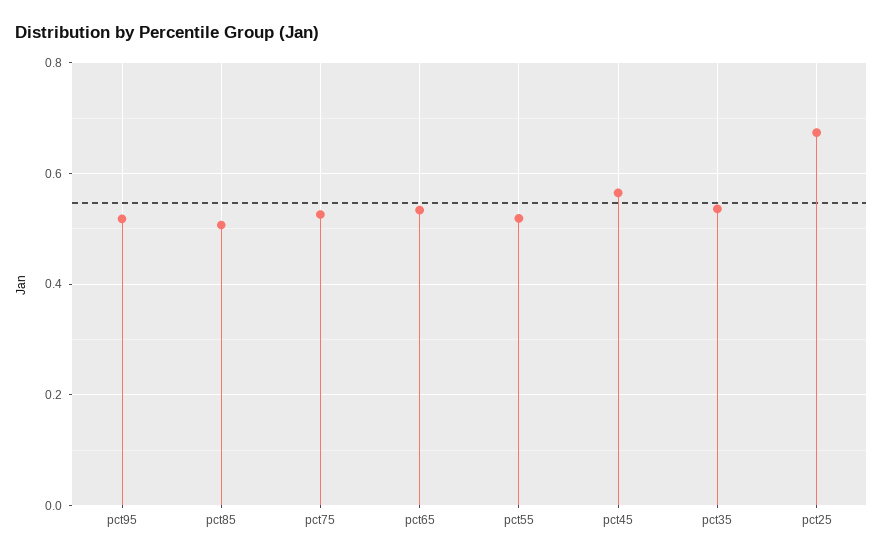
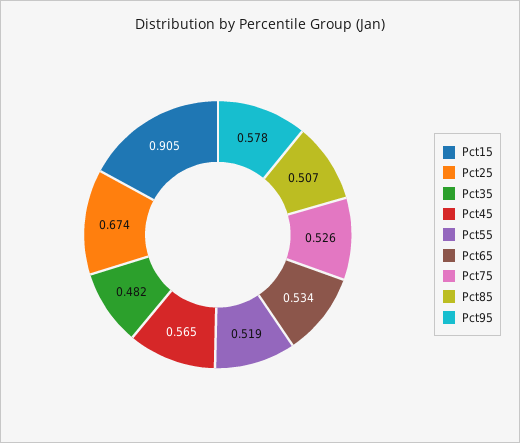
pct95: 0.52 -> 0.578
pct35: 0.54 -> 0.482
Pct15: none -> 0.905

